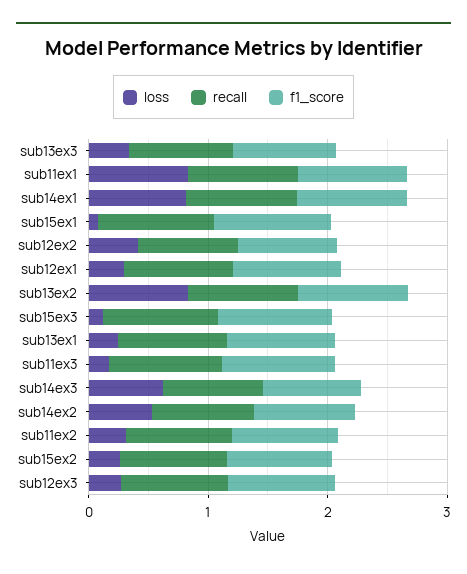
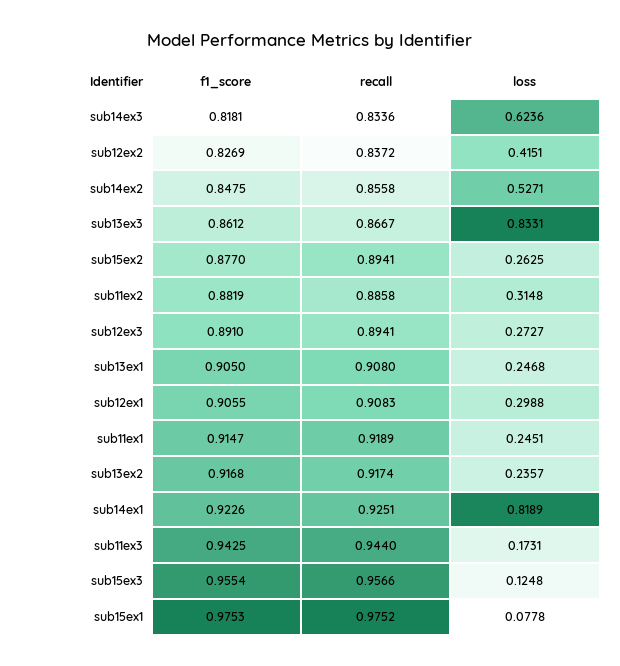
loss, sub13ex3: 0.4 -> 0.8331
loss, sub11ex1: 0.8 -> 0.2451
loss, sub13ex2: 0.8 -> 0.2357

